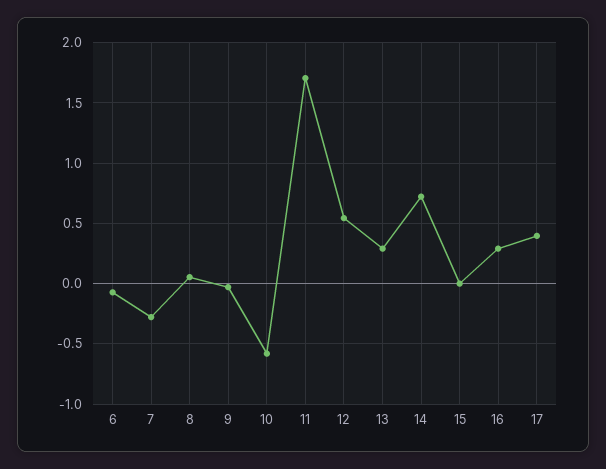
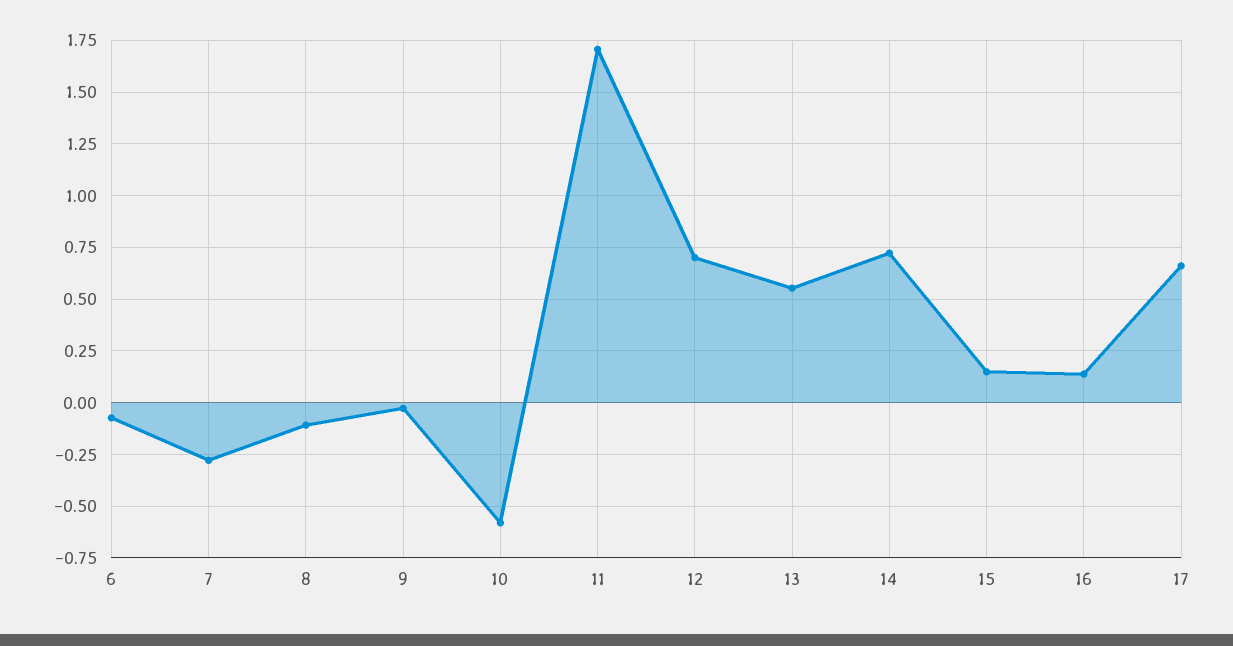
8: 0.05 -> -0.1
12: 0.55 -> 0.7
13: 0.3 -> 0.55
15: 0 -> 0.15
16: 0.3 -> 0.15
17: 0.4 -> 0.65

